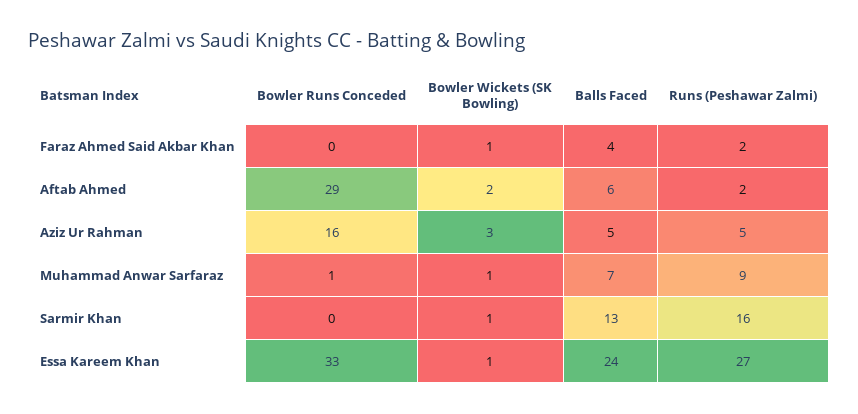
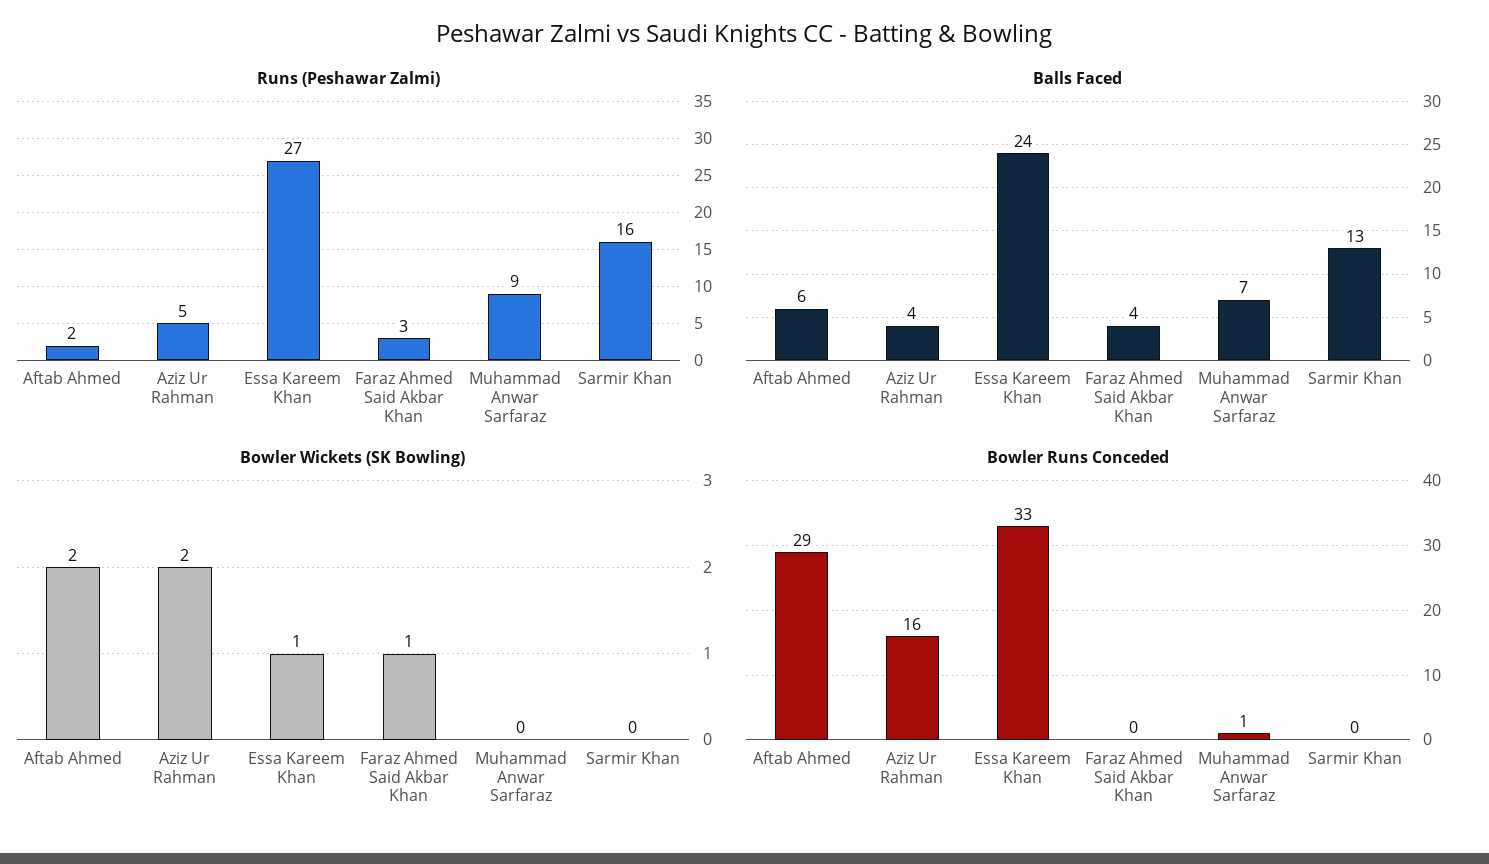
Runs (Peshawar Zalmi), Faraz Ahmed Said Akbar Khan: 2 -> 3
Bowler Wickets (SK Bowling), Aziz Ur Rahman: 3 -> 2
Balls Faced, Aziz Ur Rahman: 5 -> 4
Bowler Wickets (SK Bowling), Muhammad Anwar Sarfaraz: 1 -> 0
Bowler Wickets (SK Bowling), Sarmir Khan: 1 -> 0

